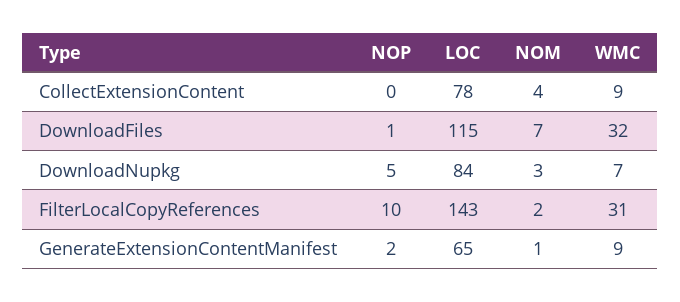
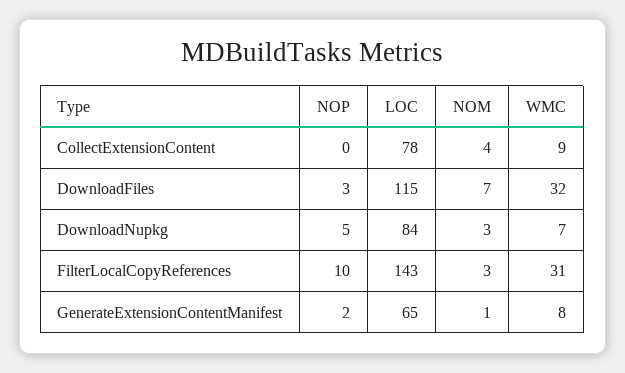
NOP, DownloadFiles: 1 -> 3
NOM, FilterLocalCopyReferences: 2 -> 3
WMC, GenerateExtensionContentManifest: 9 -> 8

